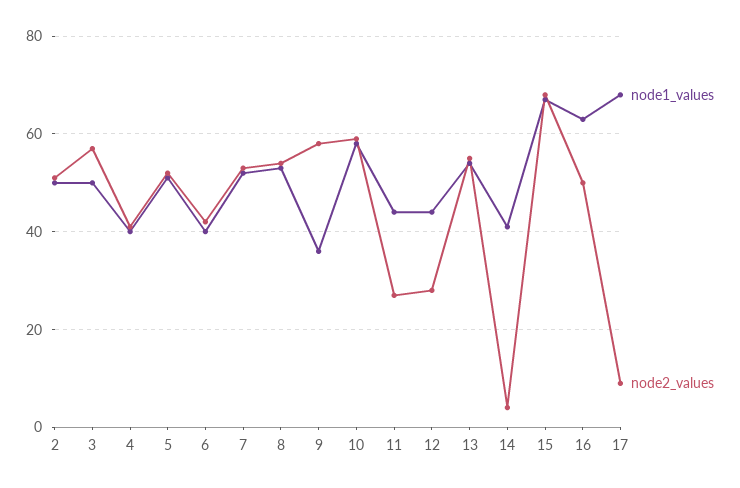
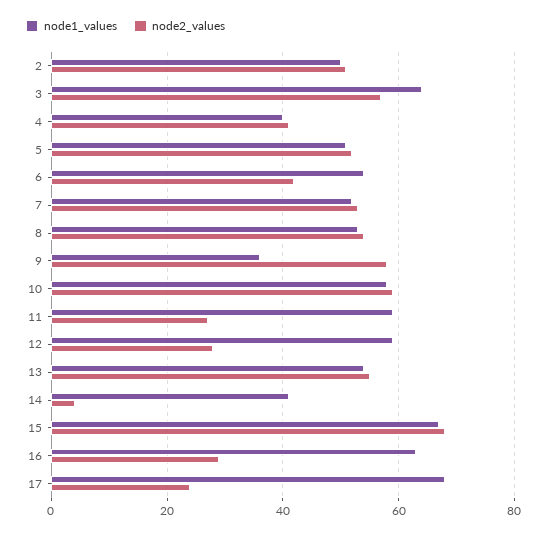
node1_values, 3: 50 -> 65
node1_values, 6: 40 -> 55
node1_values, 11: 45 -> 60
node1_values, 12: 45 -> 60
node2_values, 16: 50 -> 30
node2_values, 17: 10 -> 25

